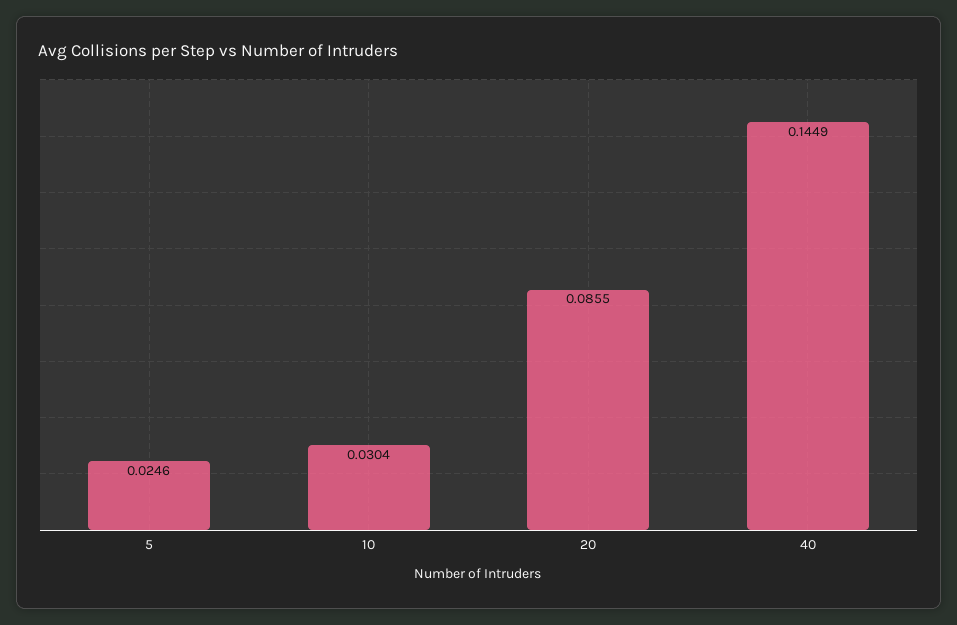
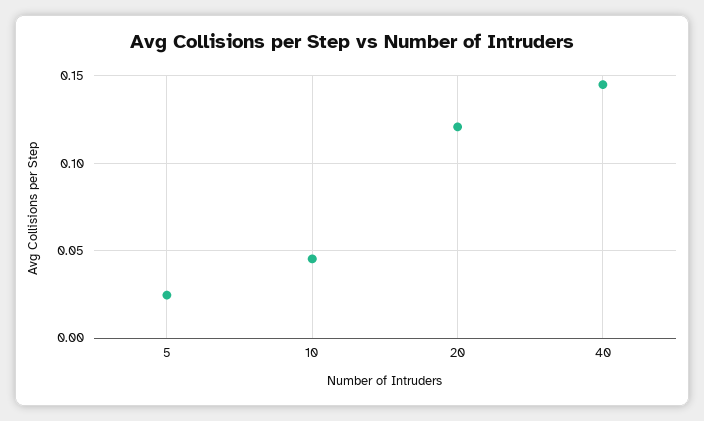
10: 0.0304 -> 0.045
20: 0.0855 -> 0.12

